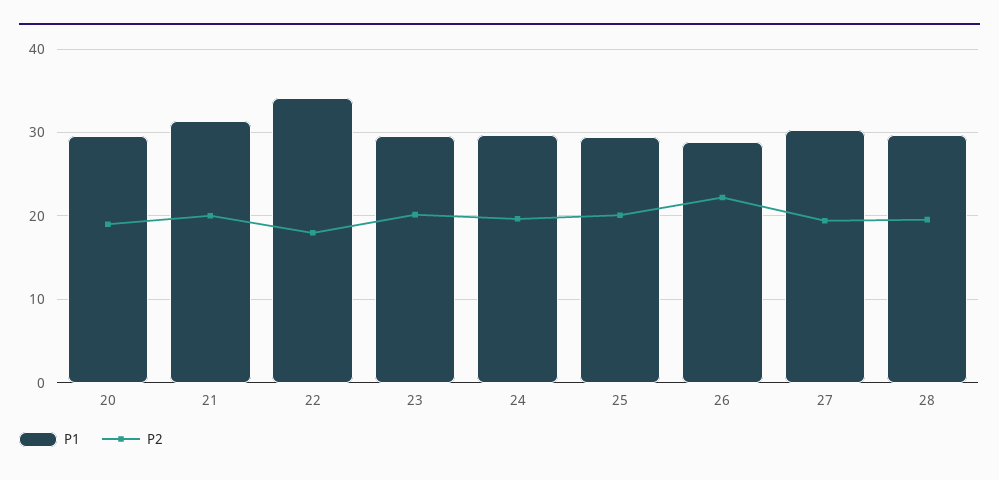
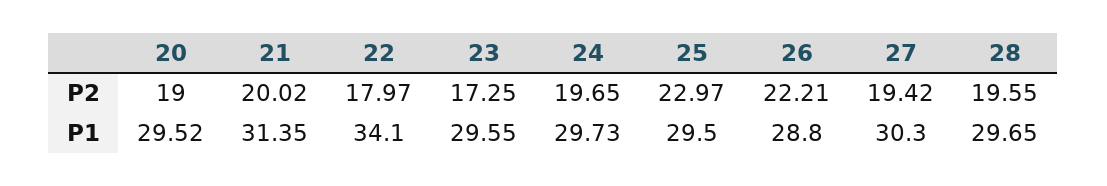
P2, 23: 20 -> 17.25
P2, 25: 20 -> 22.97

